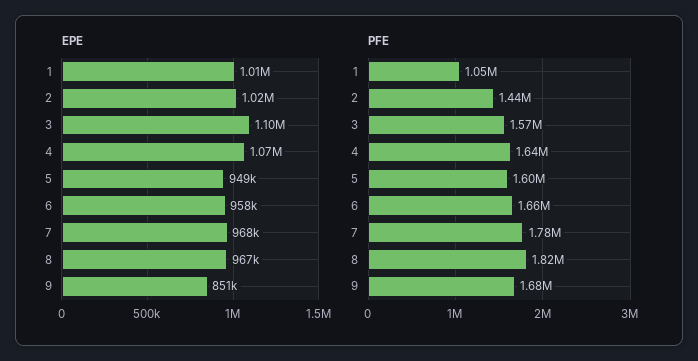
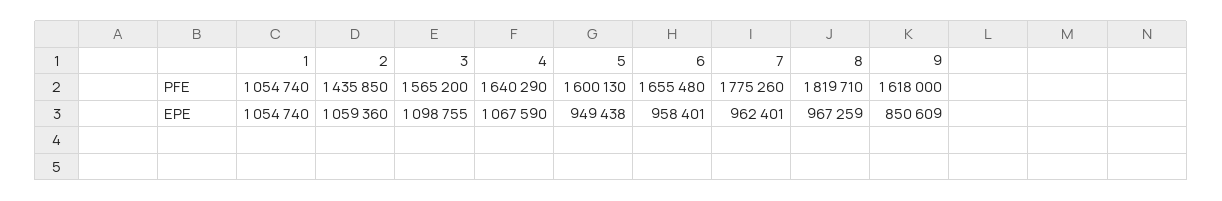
EPE, 1: 1010000 -> 1054740
EPE, 2: 1020000 -> 1059360
EPE, 7: 968000 -> 962401
PFE, 9: 1680000 -> 1618000

